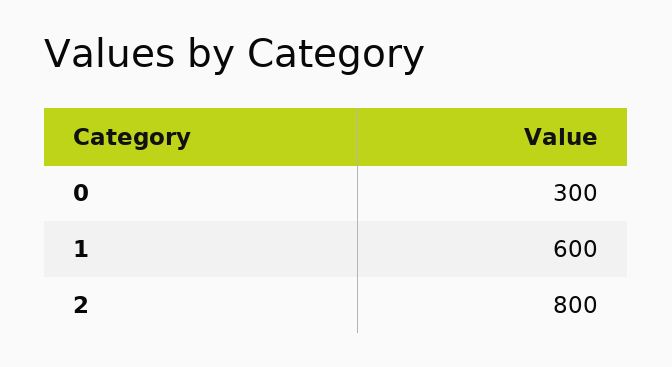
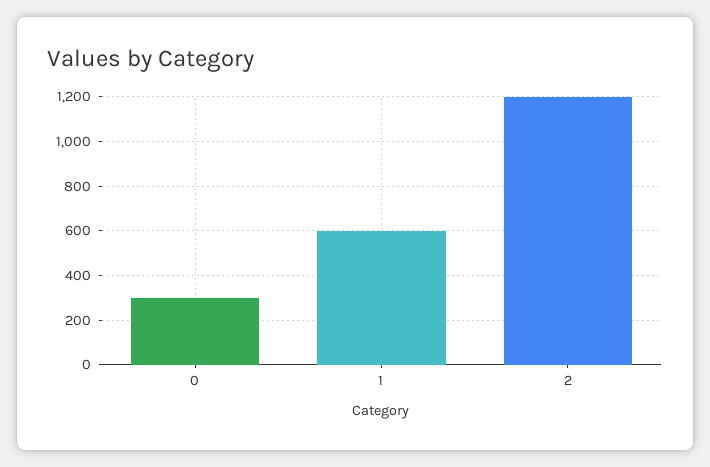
2: 800 -> 1200

